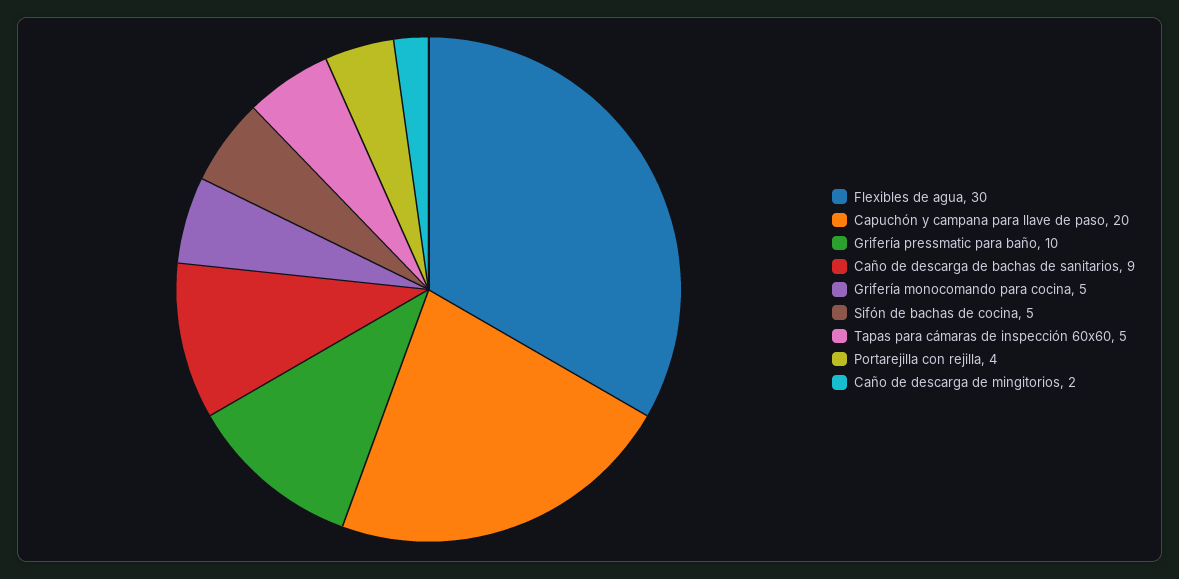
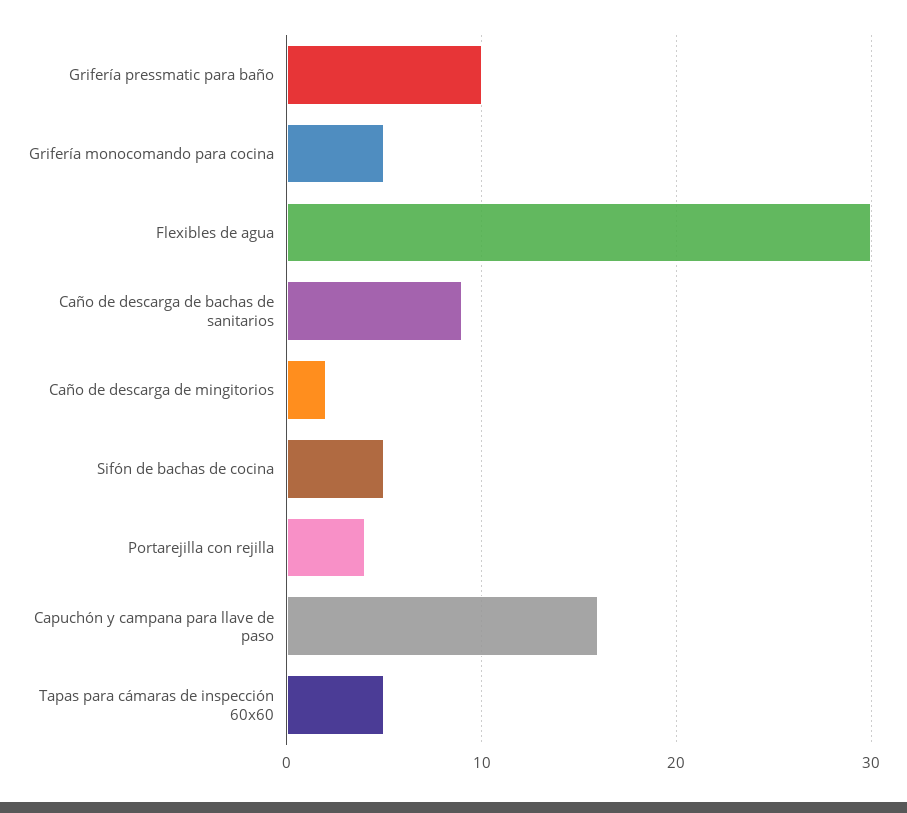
Capuchón y campana para llave de paso: 20 -> 16

